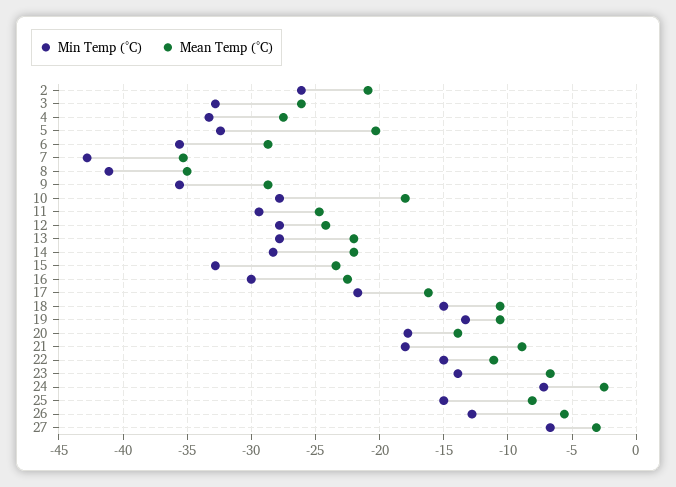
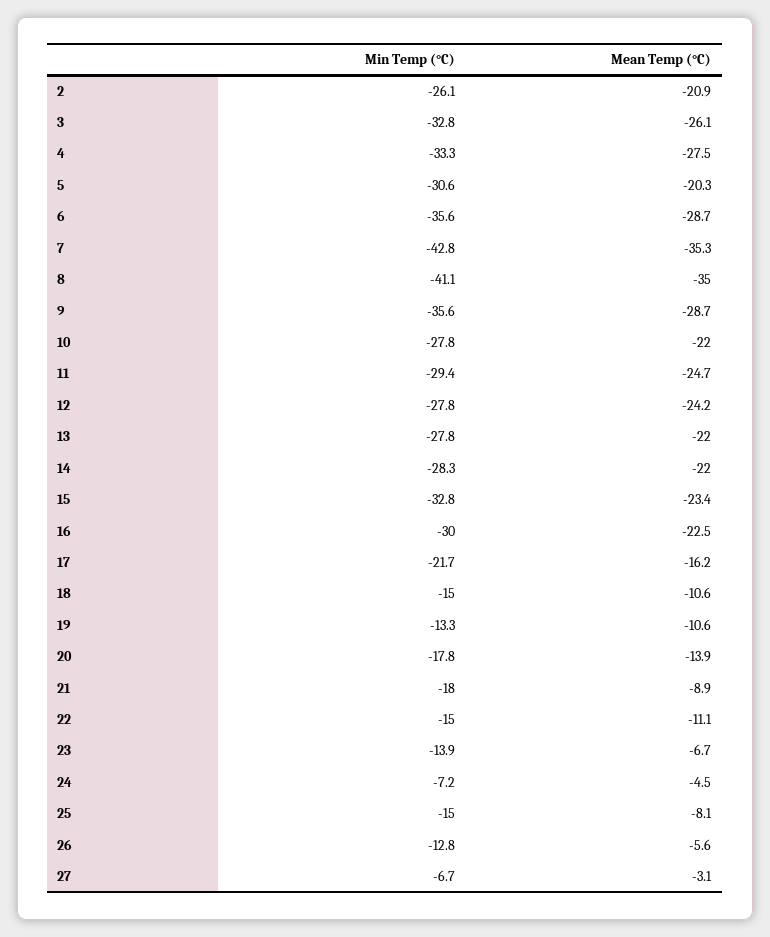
Min Temp (°C), 5: -32.5 -> -30.6
Mean Temp (°C), 10: -18 -> -22
Mean Temp (°C), 24: -2.5 -> -4.5

